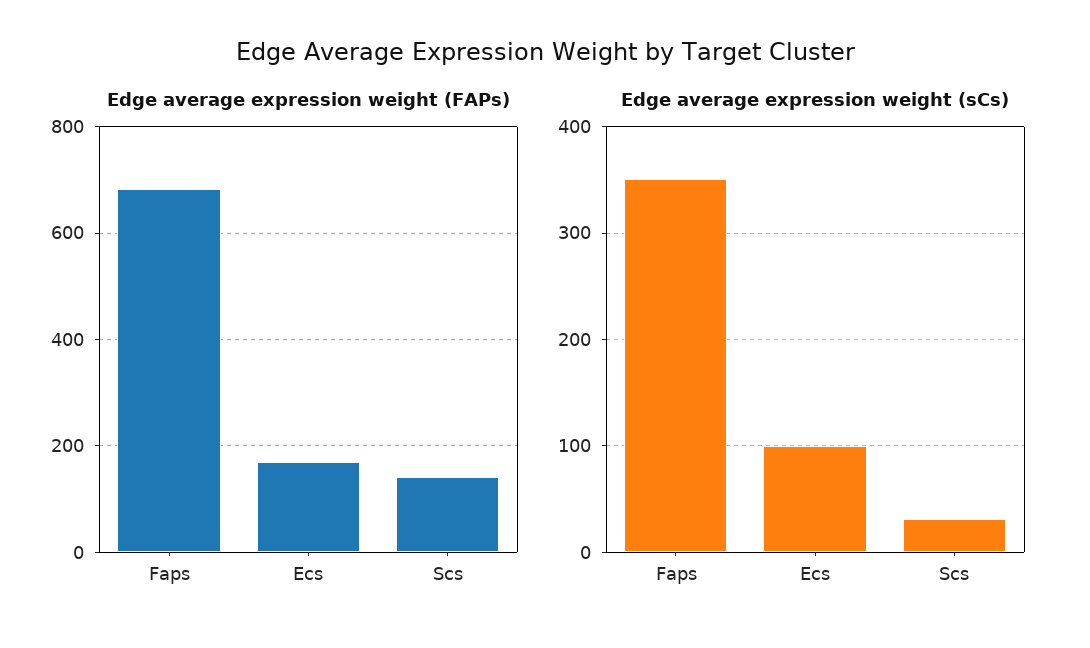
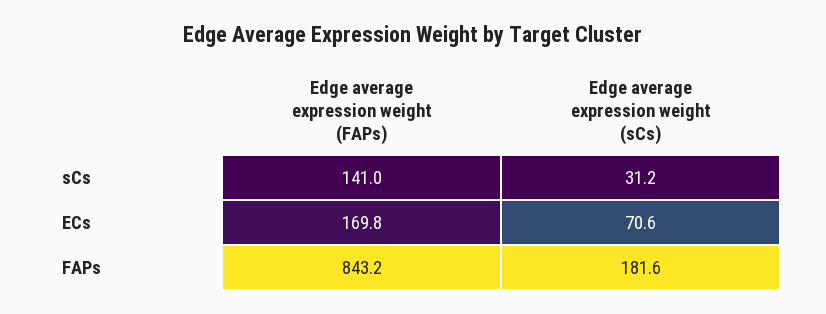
Edge average expression weight (FAPs), Faps: 680 -> 843.2
Edge average expression weight (sCs), Faps: 350 -> 181.6
Edge average expression weight (sCs), Ecs: 100 -> 70.6

